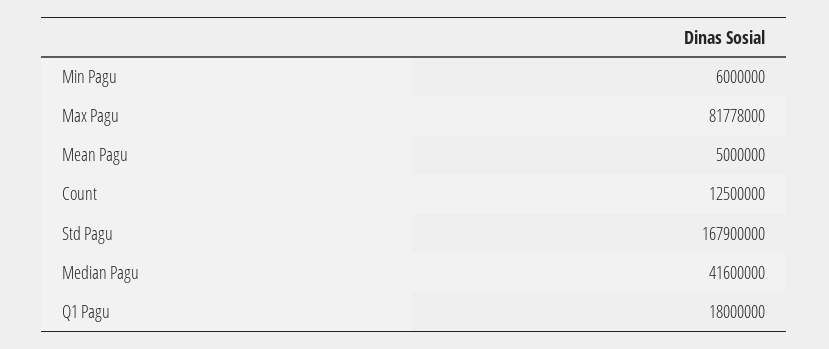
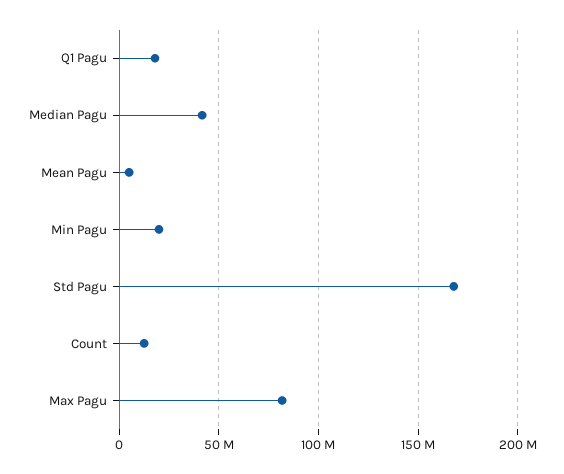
Min Pagu: 6000000 -> 20000000

